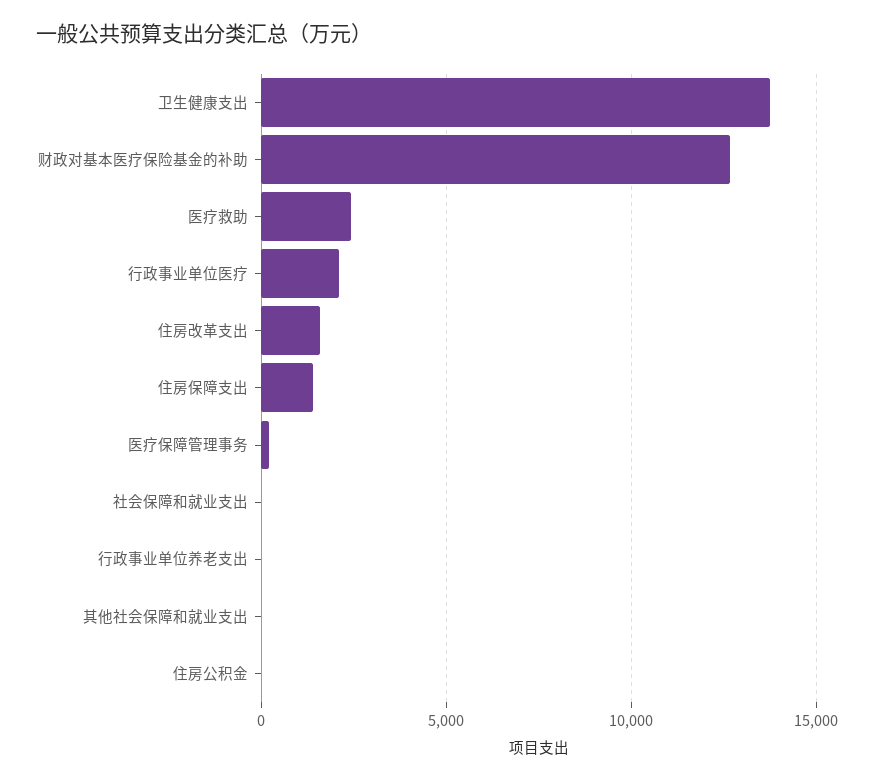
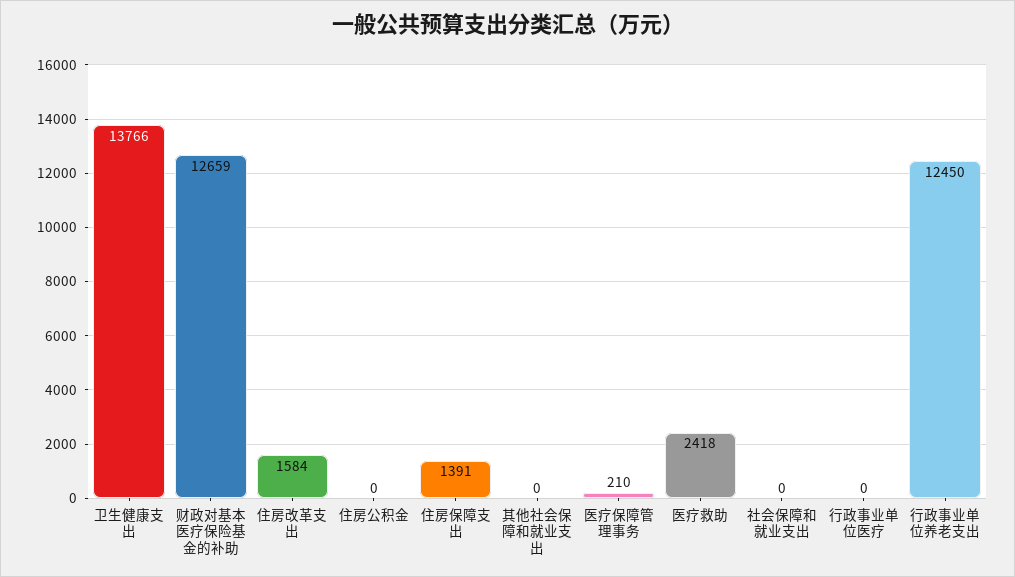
行政事业单位医疗: 2000 -> 0
行政事业单位养老支出: 0 -> 12450

